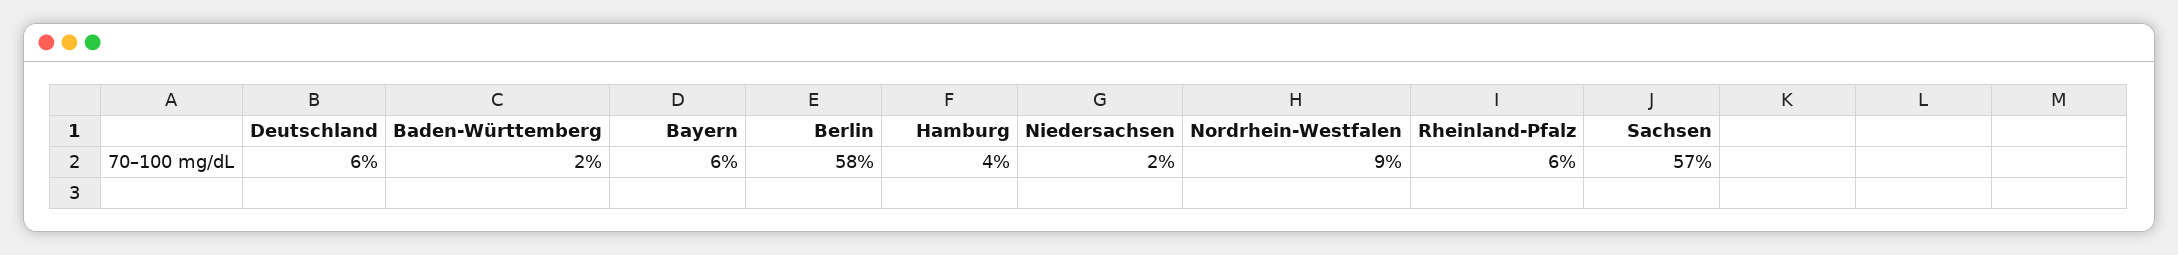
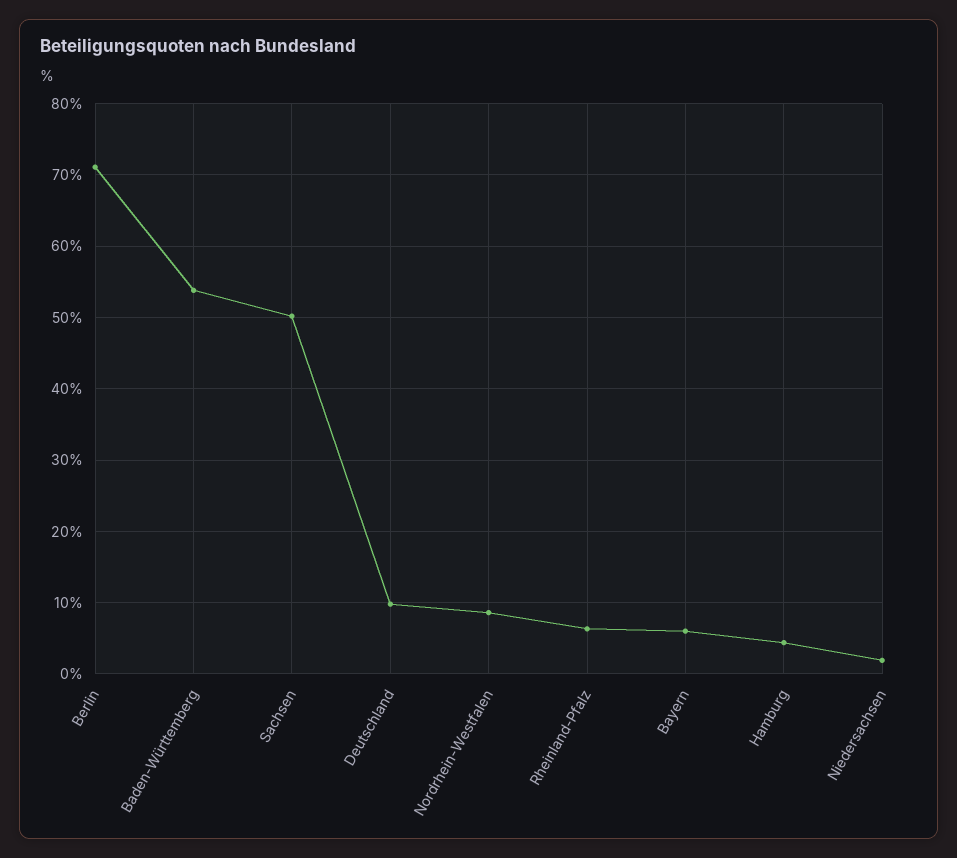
Deutschland: 6 -> 10
Baden-Württemberg: 2 -> 54
Berlin: 58 -> 71
Sachsen: 57 -> 50

